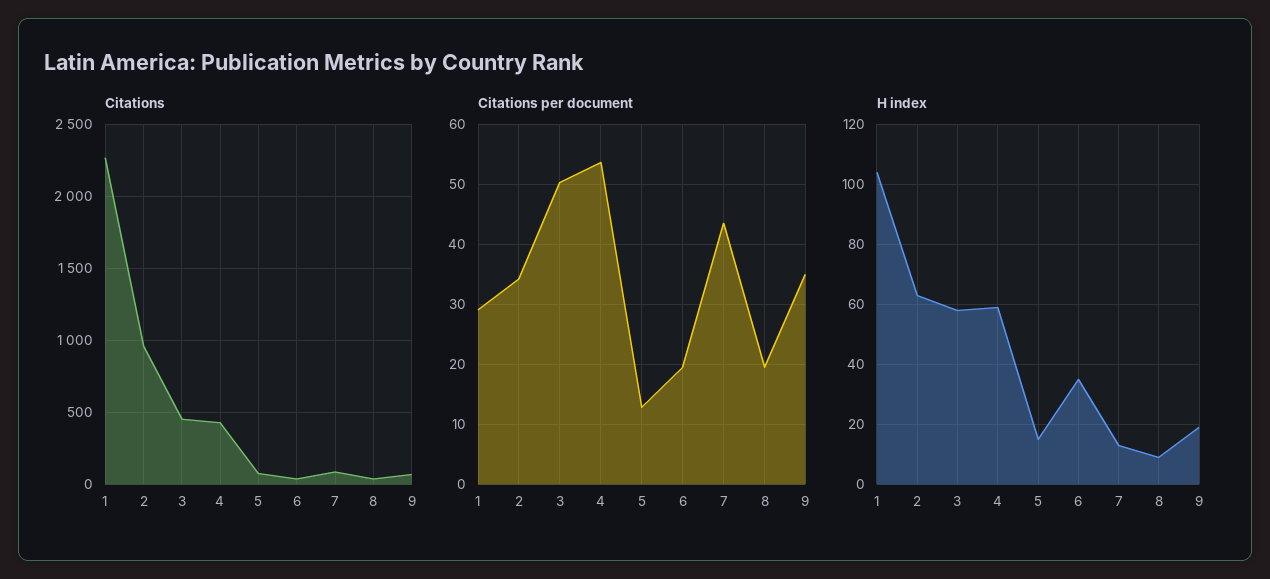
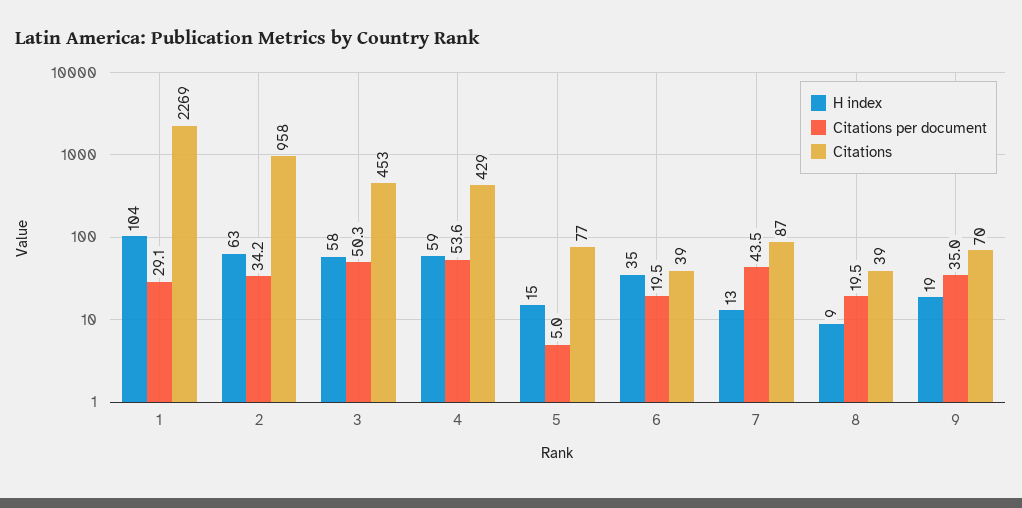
Citations per document, 5: 13 -> 5

